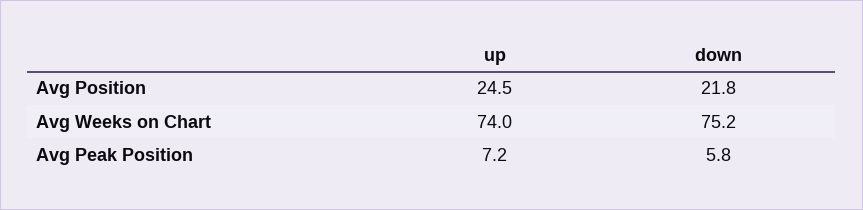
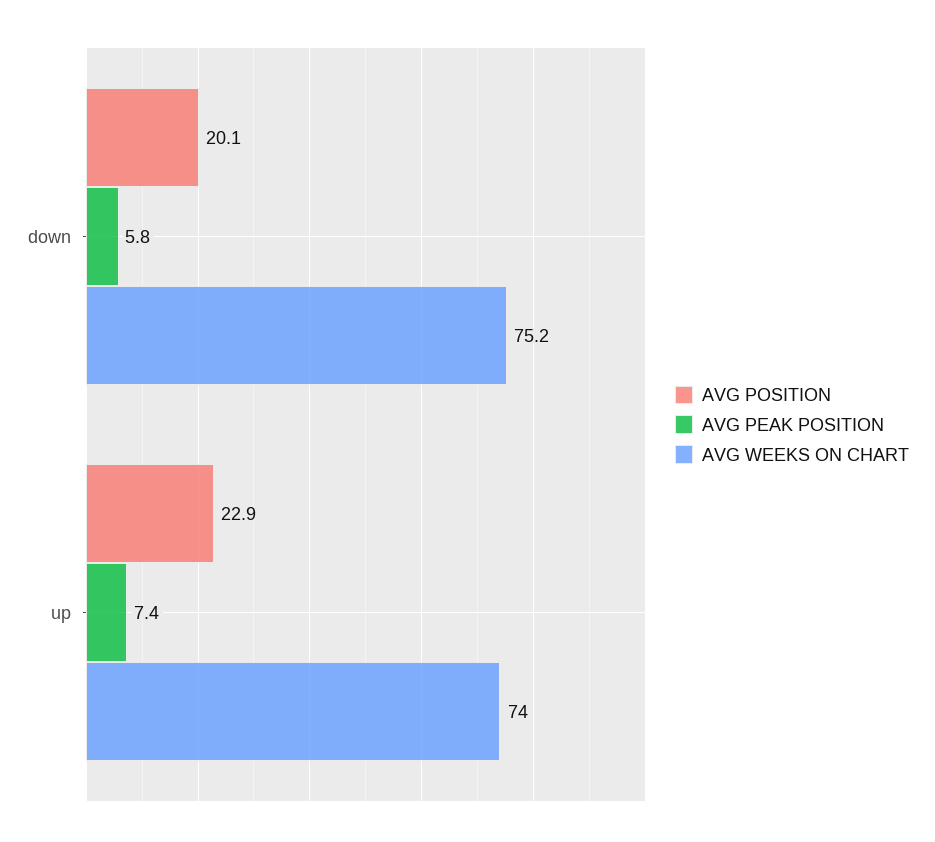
Avg Position, up: 24.5 -> 22.9
Avg Position, down: 21.8 -> 20.1
Avg Peak Position, up: 7.2 -> 7.4

